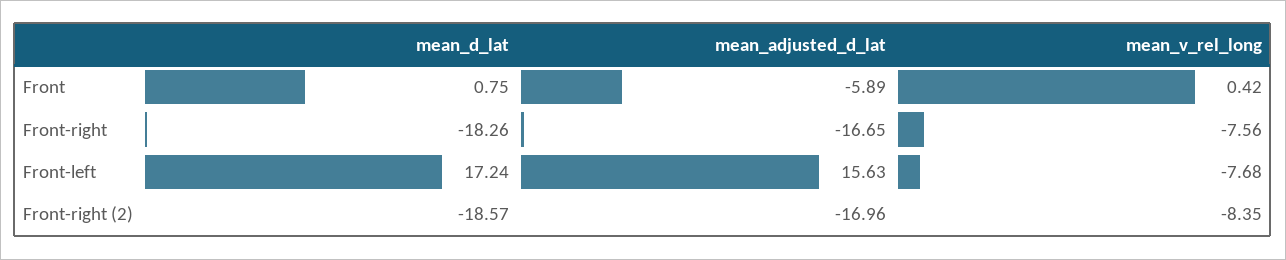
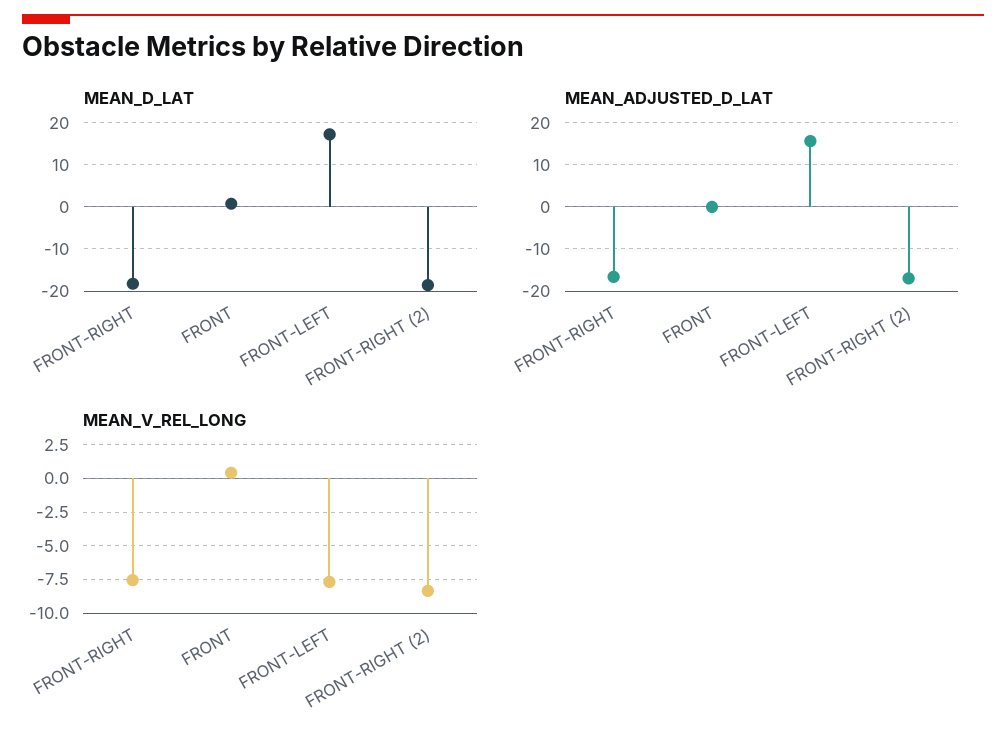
mean_adjusted_d_lat, Front: -5.89 -> 0

